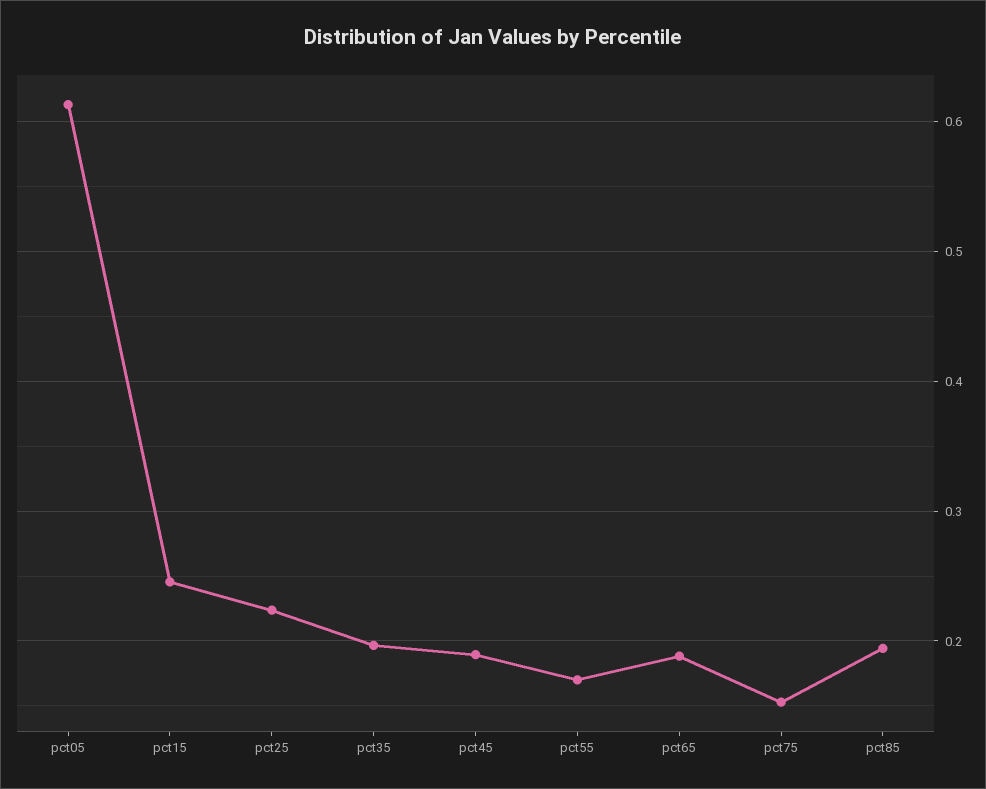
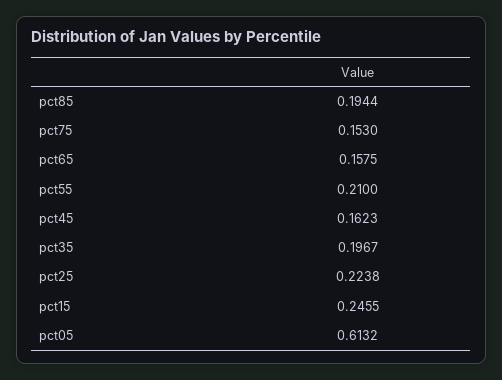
pct45: 0.19 -> 0.1623
pct55: 0.17 -> 0.21
pct65: 0.19 -> 0.1575

